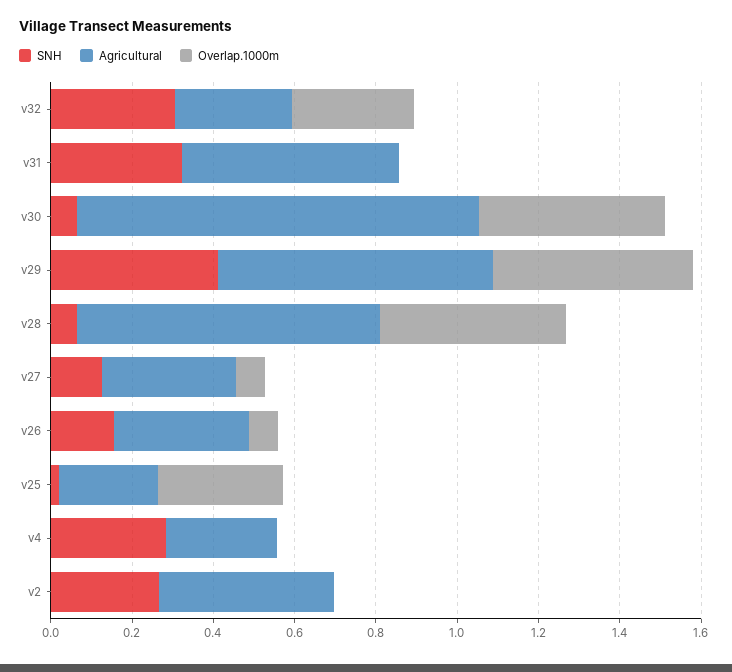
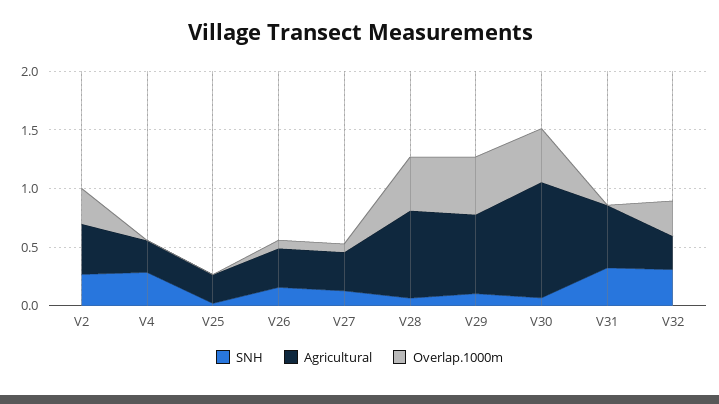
SNH, v29: 0.4 -> 0.1
Overlap.1000m, v25: 0.3 -> 0
Overlap.1000m, v2: 0 -> 0.3

